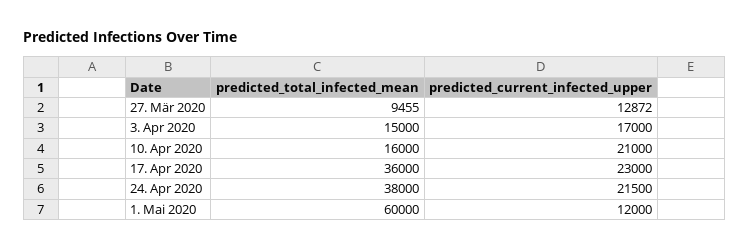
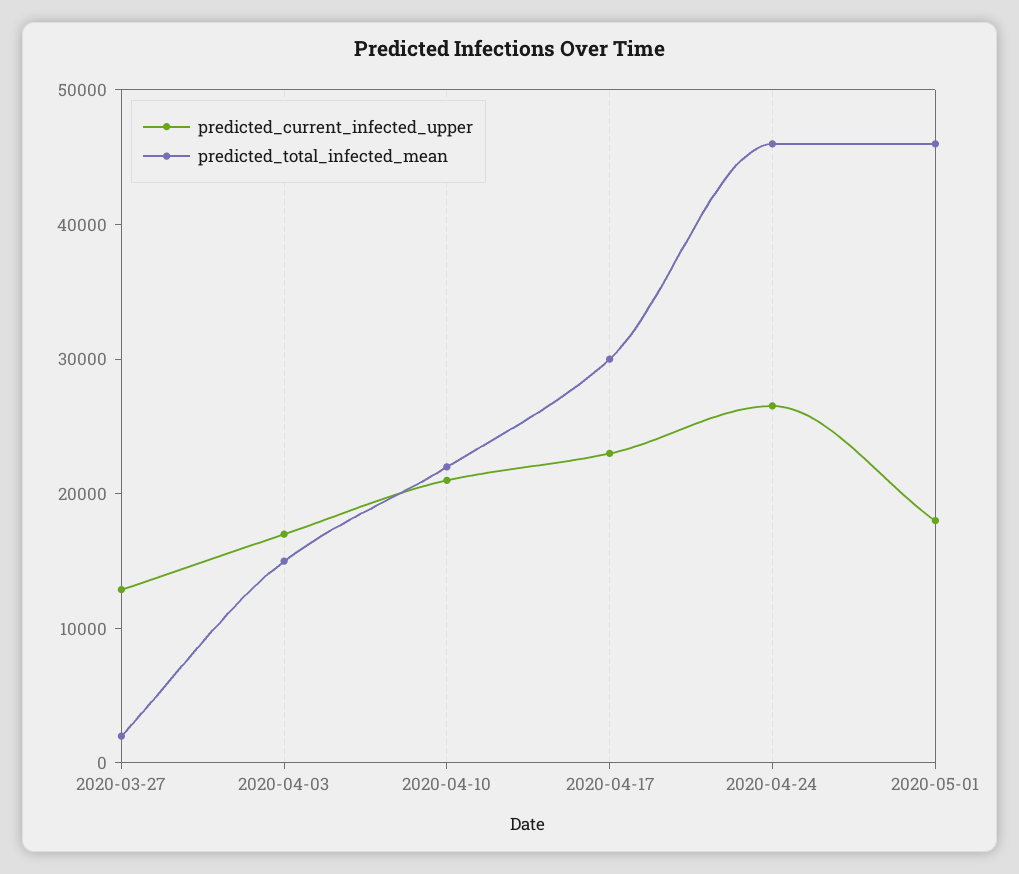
predicted_total_infected_mean, 27. Mär 2020: 9455 -> 2000
predicted_total_infected_mean, 10. Apr 2020: 16000 -> 22000
predicted_total_infected_mean, 17. Apr 2020: 36000 -> 30000
predicted_total_infected_mean, 24. Apr 2020: 38000 -> 46000
predicted_current_infected_upper, 24. Apr 2020: 21500 -> 26000
predicted_total_infected_mean, 1. Mai 2020: 60000 -> 46000
predicted_current_infected_upper, 1. Mai 2020: 12000 -> 18000

